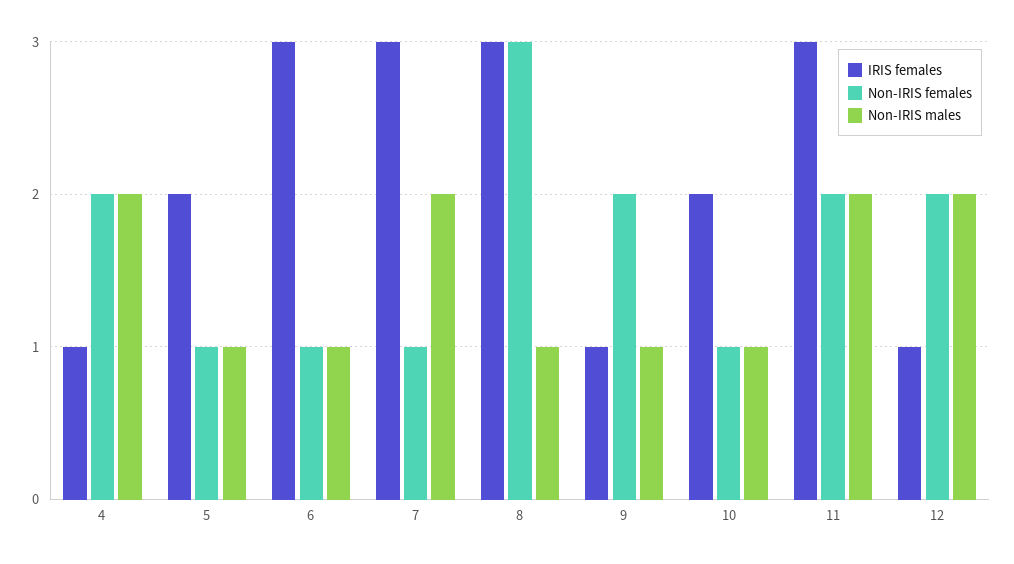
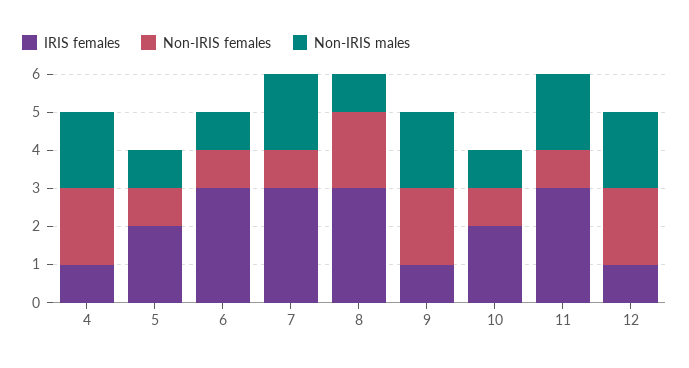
Non-IRIS females, 8: 3 -> 2
Non-IRIS males, 9: 1 -> 2
Non-IRIS females, 11: 2 -> 1

